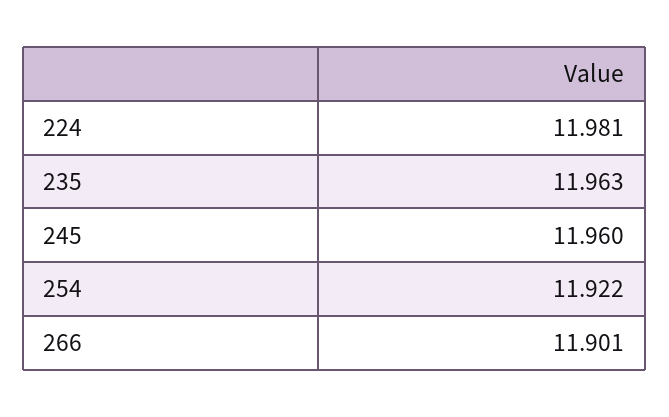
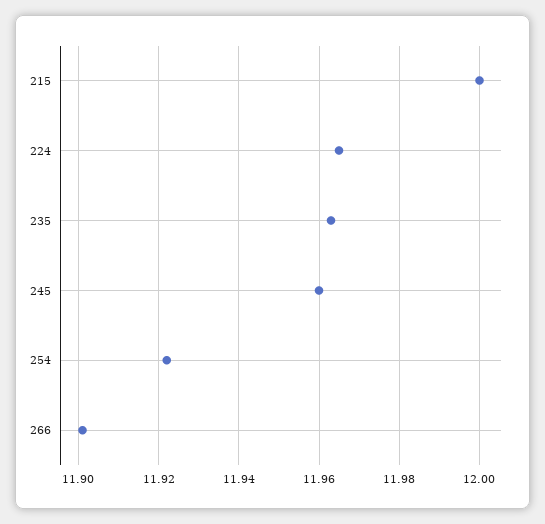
224: 11.981 -> 11.965
215: none -> 12

